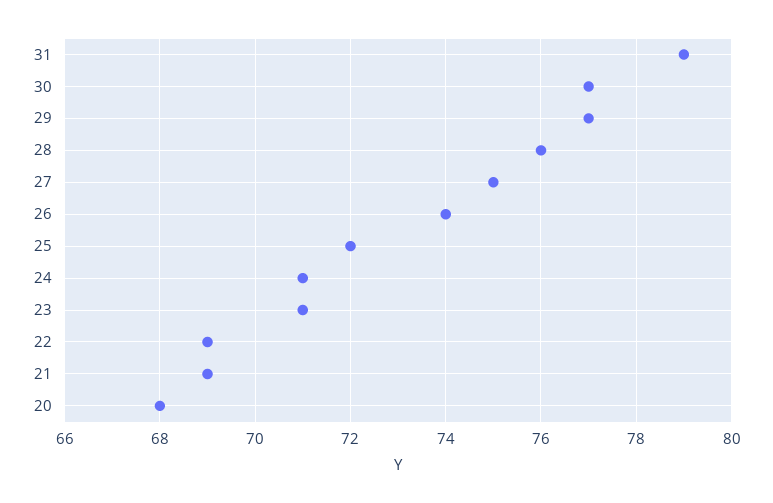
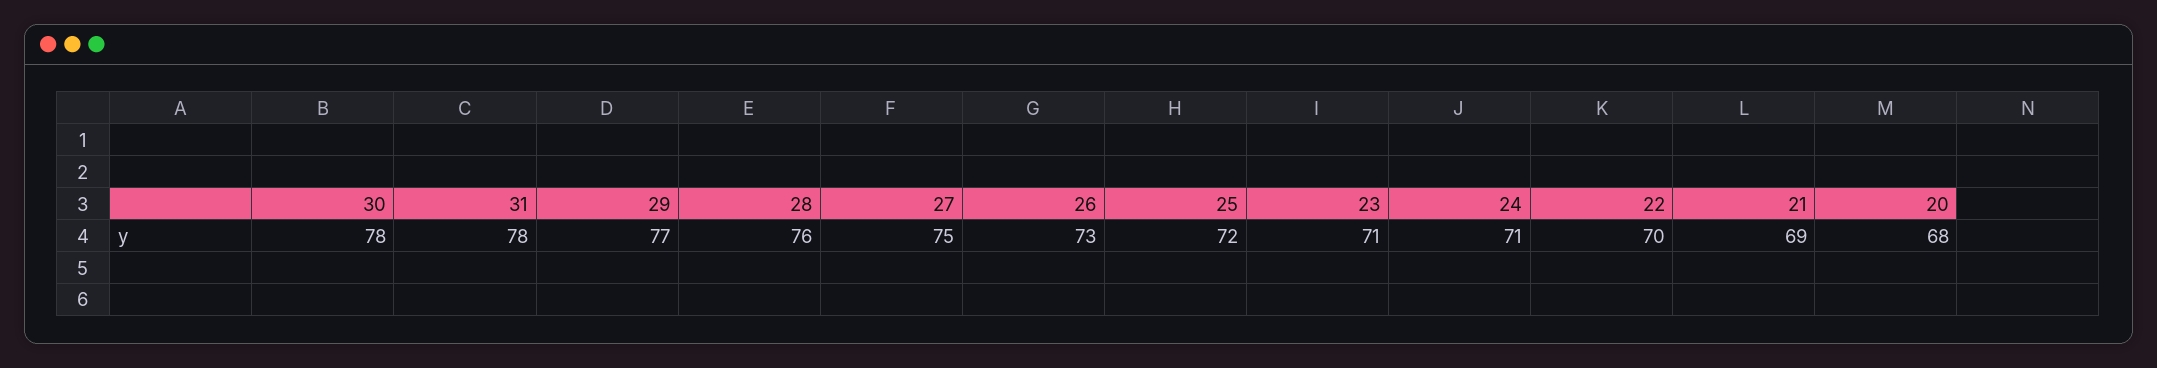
31: 79 -> 78
30: 77 -> 78
26: 74 -> 73
22: 69 -> 70

